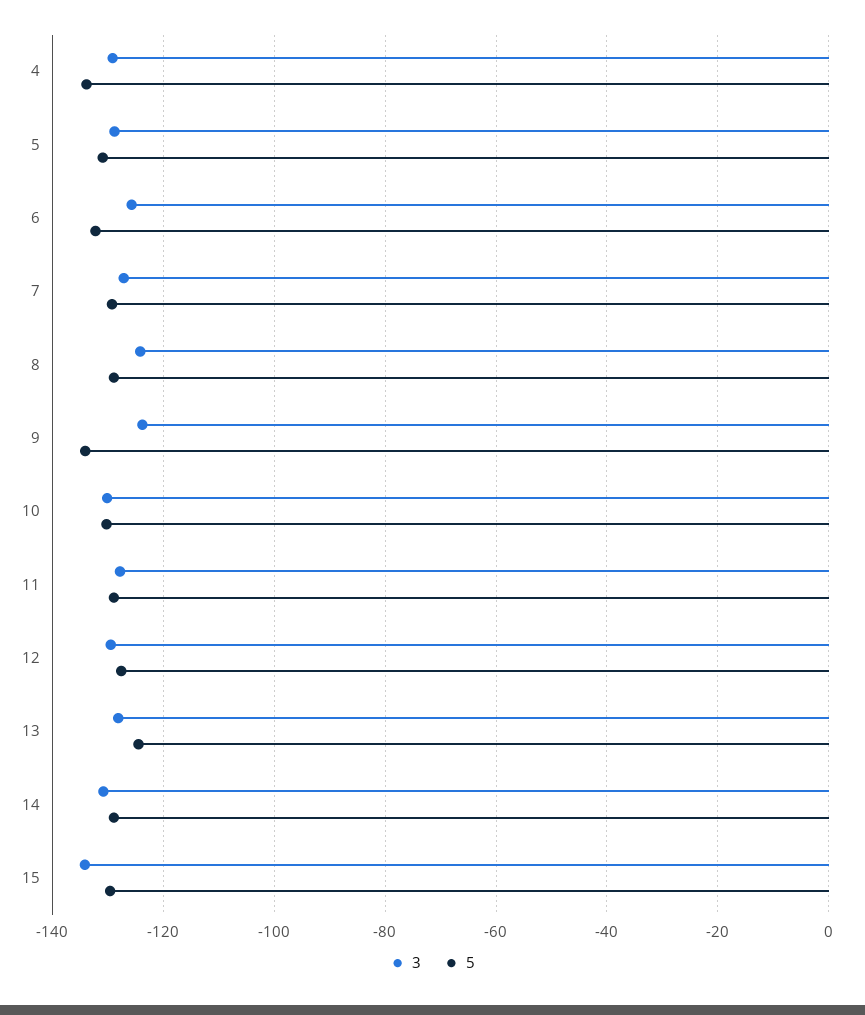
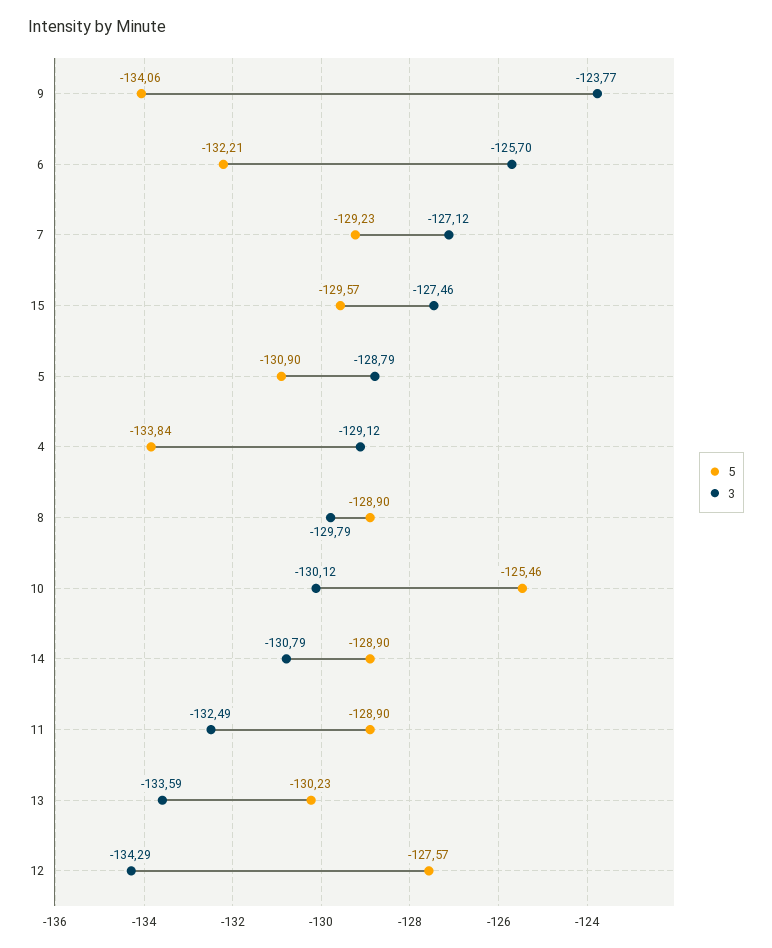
3, 8: -124 -> -129.79
5, 10: -130 -> -125.46
3, 11: -128 -> -132.49
3, 12: -130 -> -134.29
3, 13: -128 -> -133.59
5, 13: -124 -> -130.23
3, 15: -134 -> -127.46

